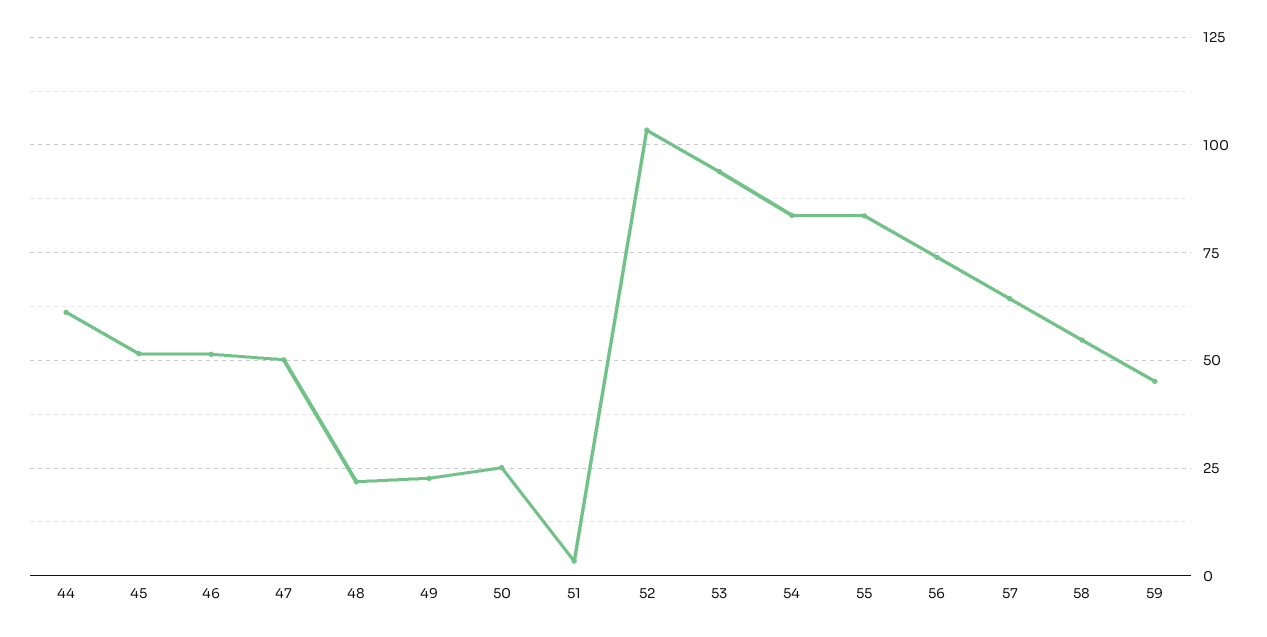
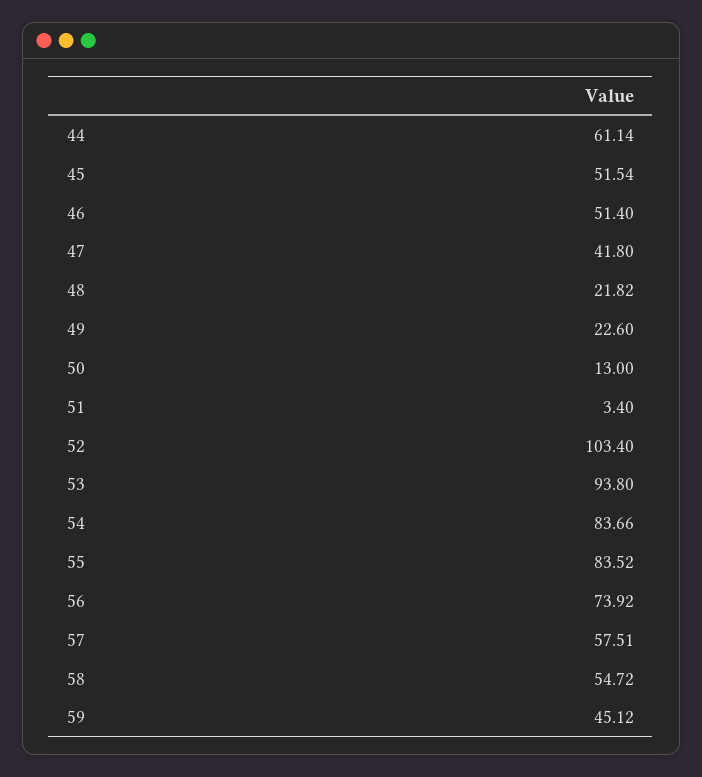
47: 50 -> 41.8
50: 25 -> 13
57: 65 -> 57.51

